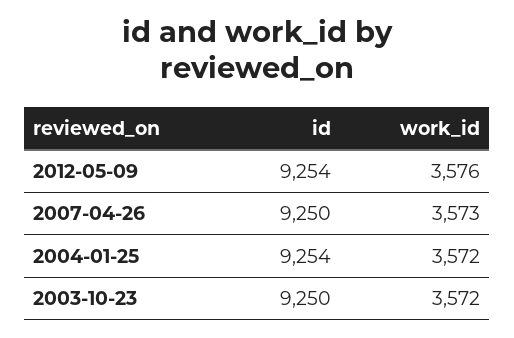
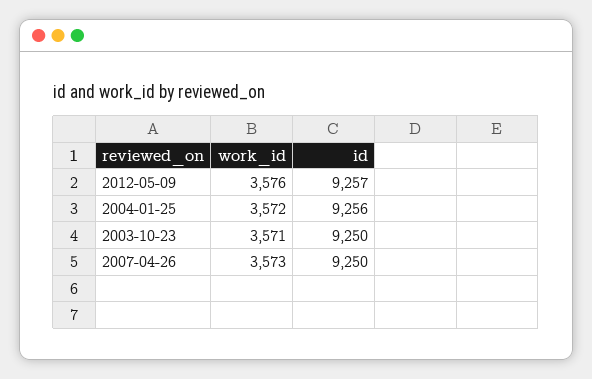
id, 2012-05-09: 9254 -> 9257
id, 2004-01-25: 9254 -> 9256
work_id, 2003-10-23: 3572 -> 3571

